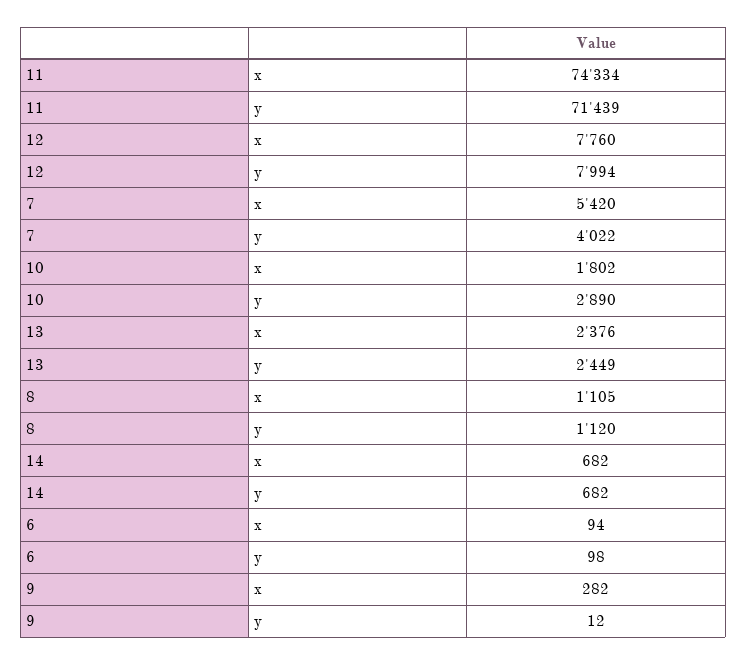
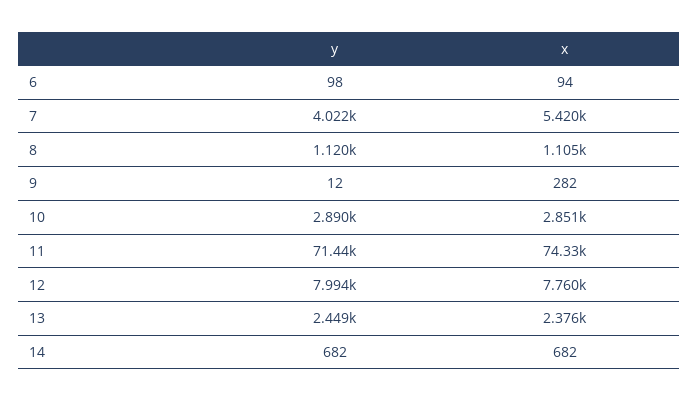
10, x: 1802 -> 2851

